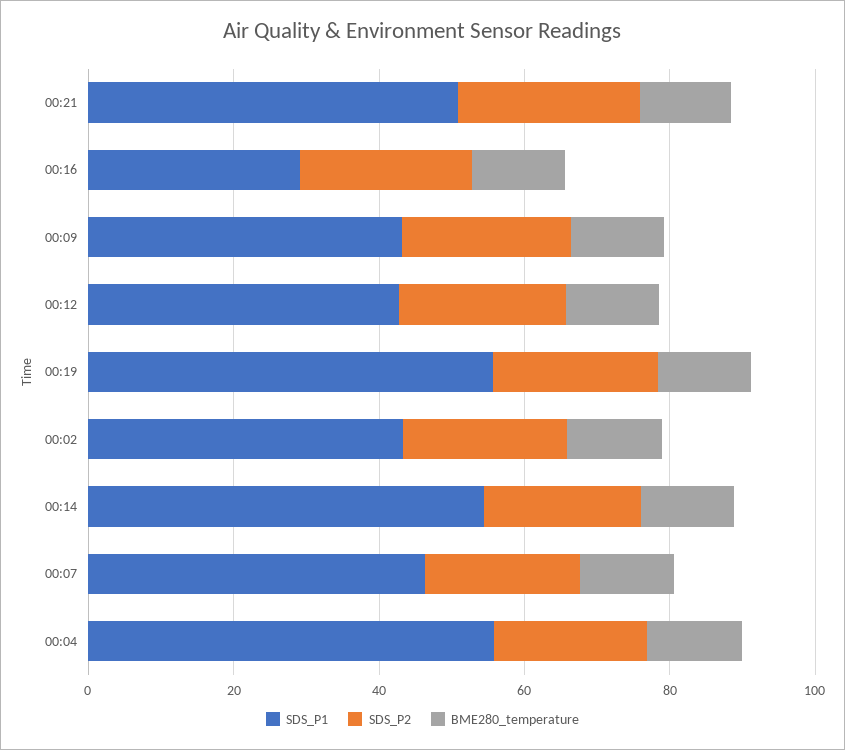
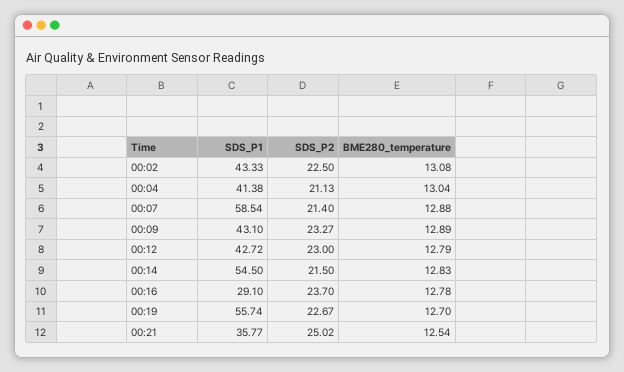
SDS_P1, 00:21: 50 -> 35.77
SDS_P1, 00:07: 45 -> 58.54
SDS_P1, 00:04: 55 -> 41.38

